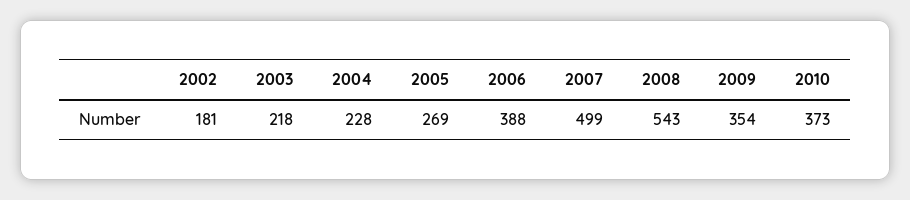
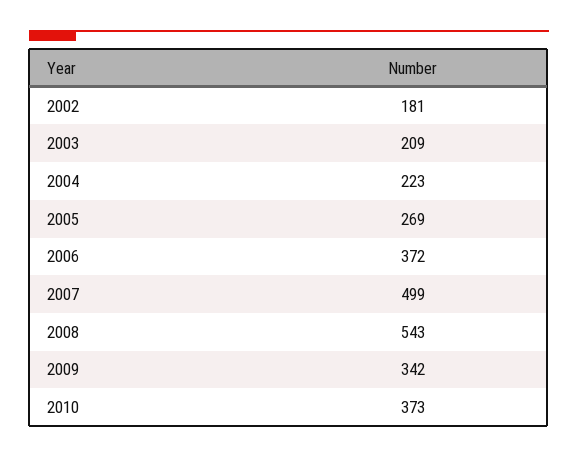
2003: 218 -> 209
2004: 228 -> 223
2006: 388 -> 372
2009: 354 -> 342

